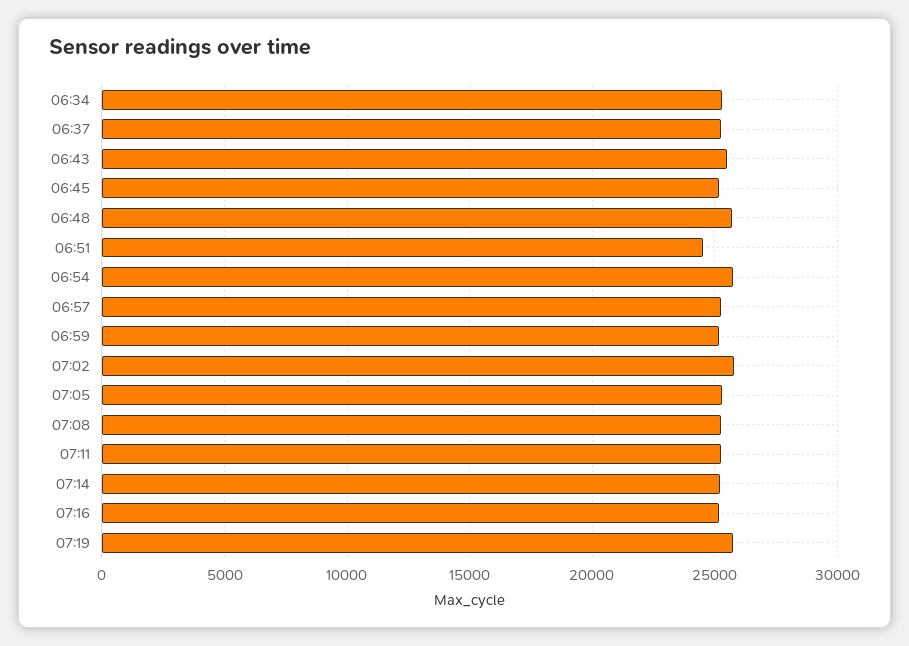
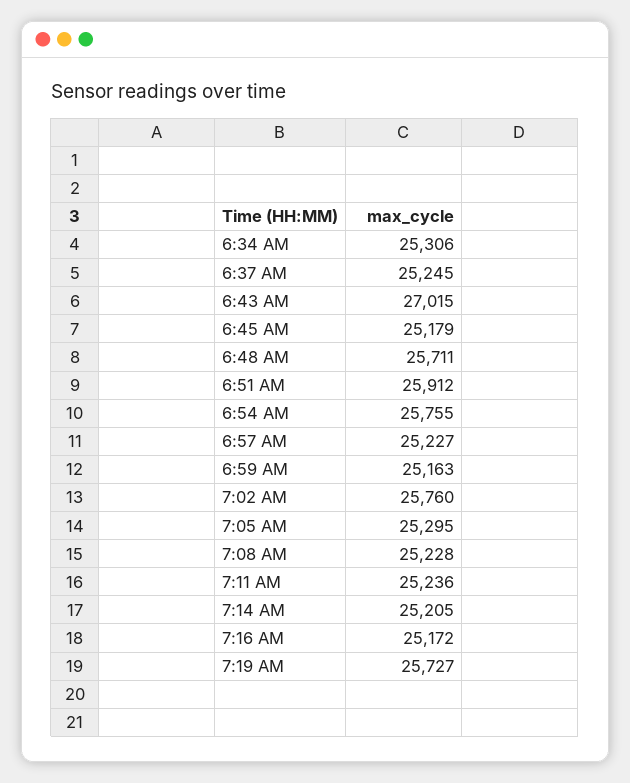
06:43: 25500 -> 27015
06:51: 24500 -> 25912

